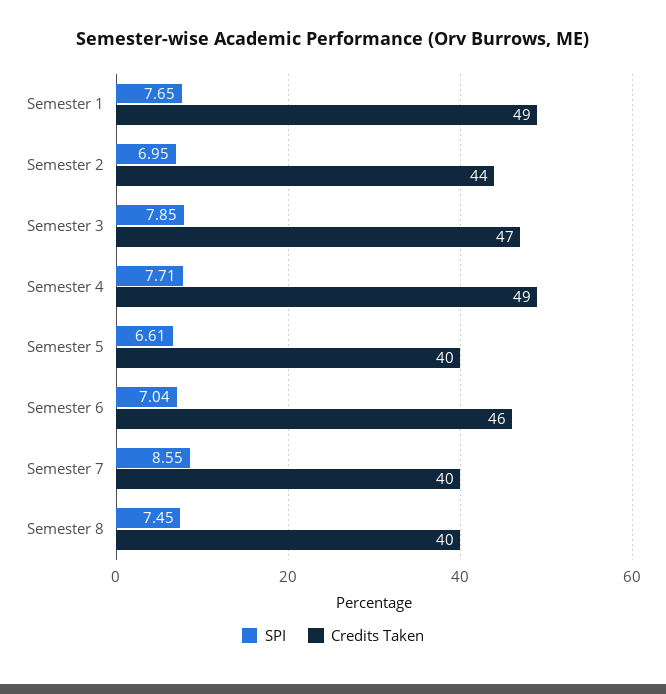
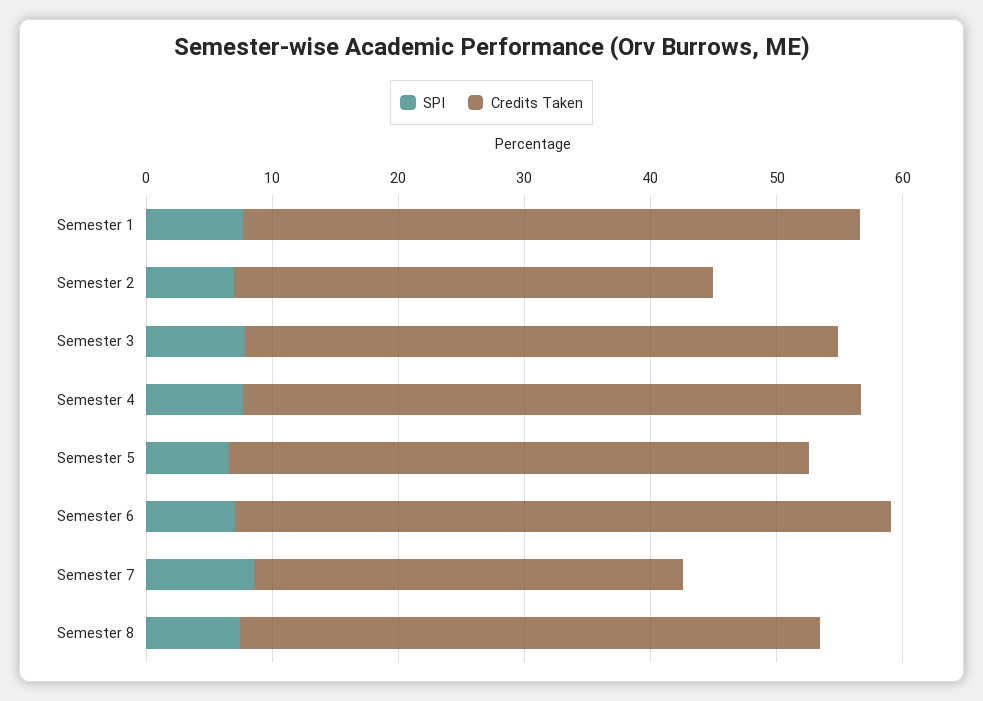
Credits Taken, Semester 2: 44 -> 38
Credits Taken, Semester 5: 40 -> 46
Credits Taken, Semester 6: 46 -> 52
Credits Taken, Semester 7: 40 -> 34
Credits Taken, Semester 8: 40 -> 46

